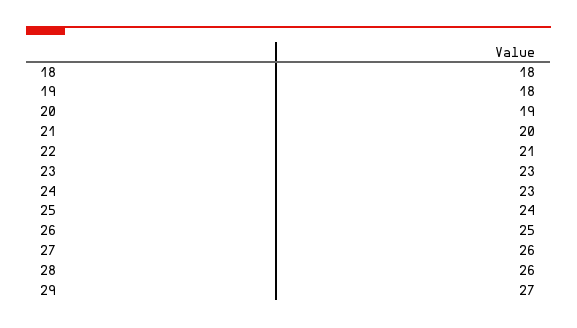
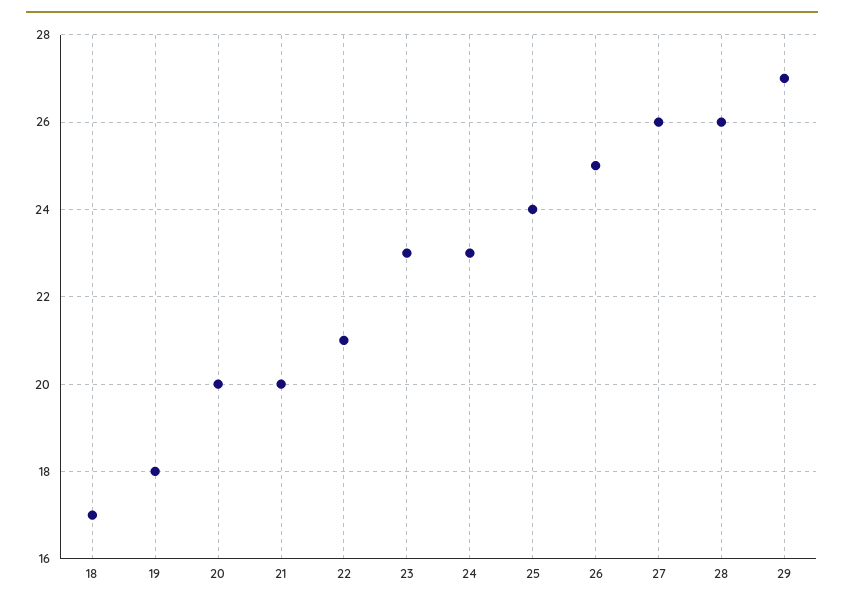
18: 18 -> 17
20: 19 -> 20

